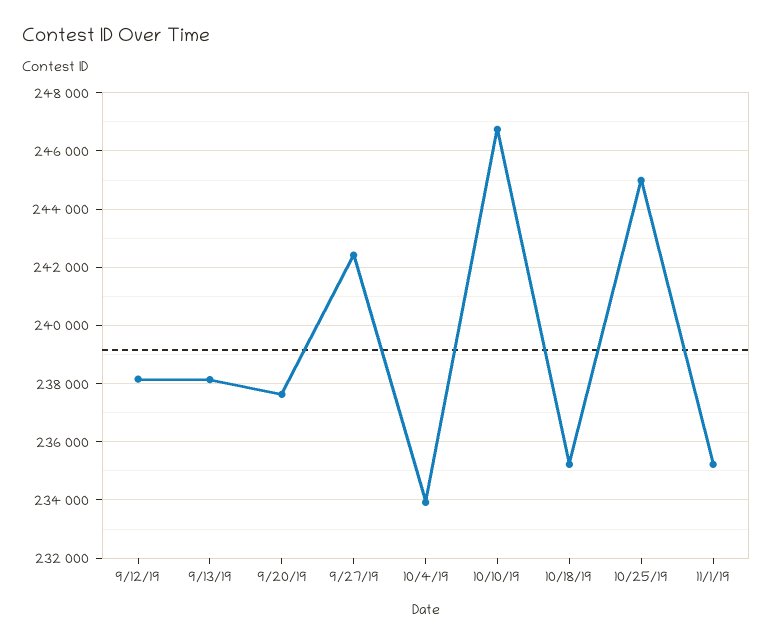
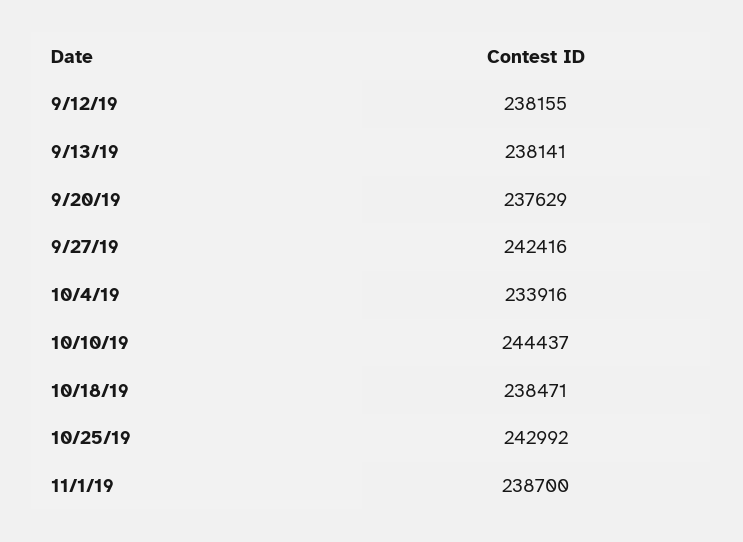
10/10/19: 246750 -> 244437
10/18/19: 235250 -> 238471
10/25/19: 245000 -> 242992
11/1/19: 235250 -> 238700

